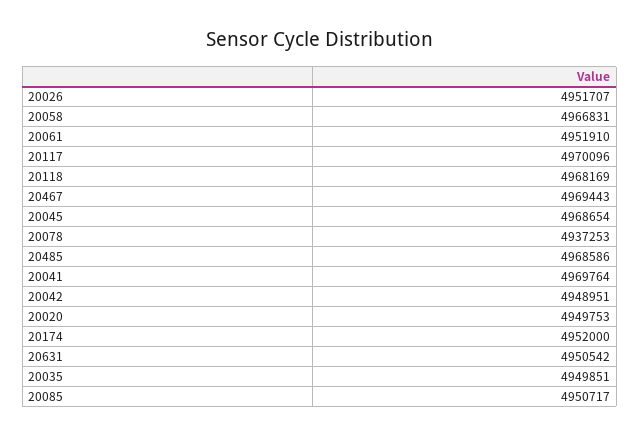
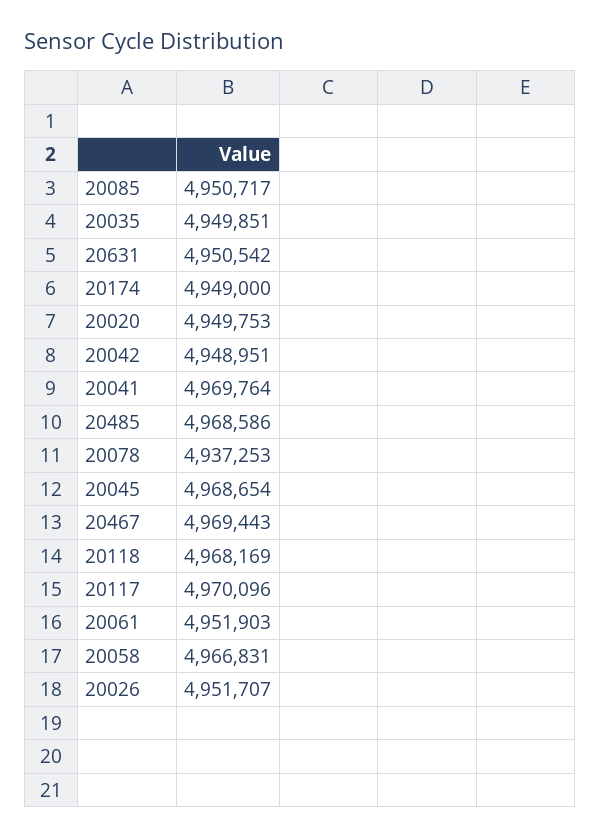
20061: 4951910 -> 4951903
20174: 4952000 -> 4949000

